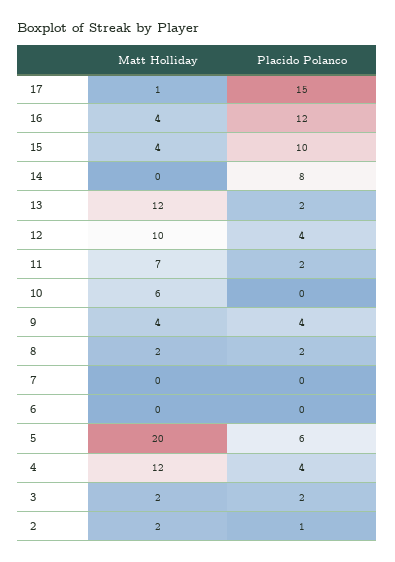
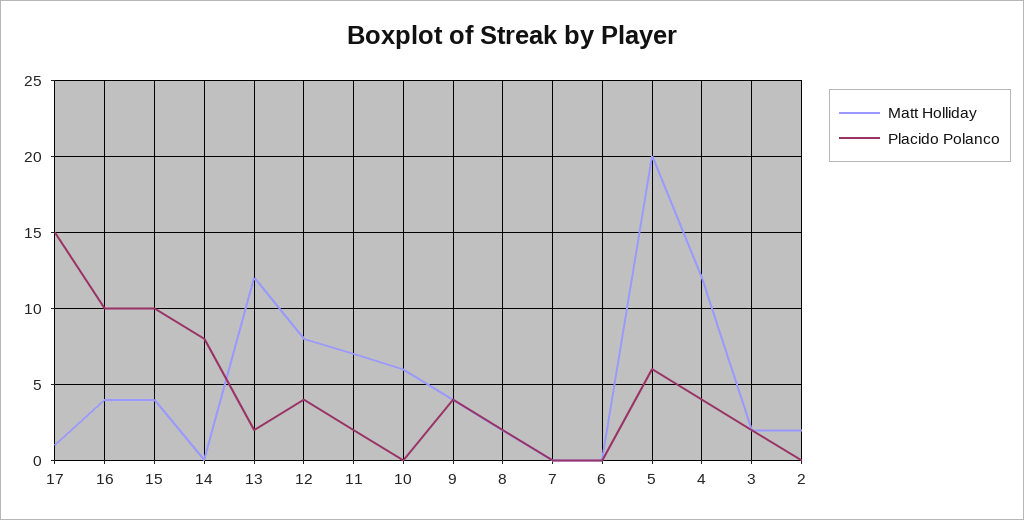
Placido Polanco, 16: 12 -> 10
Matt Holliday, 12: 10 -> 8
Placido Polanco, 2: 1 -> 0

